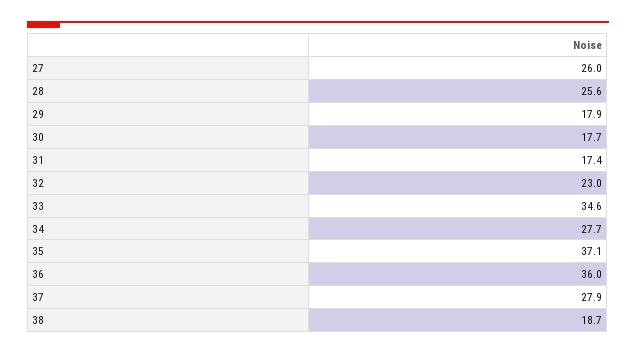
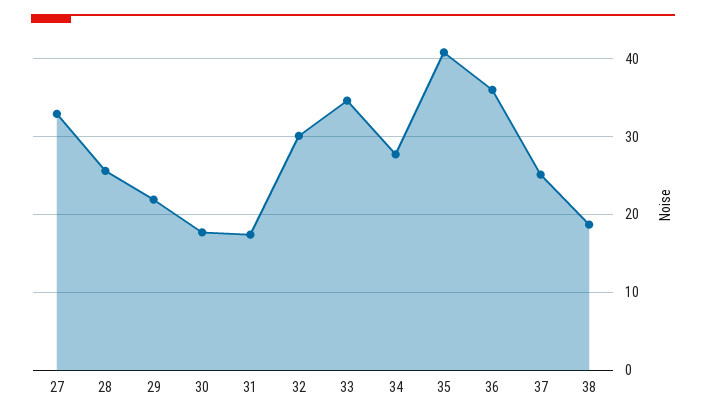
27: 26 -> 33
29: 17.9 -> 22
32: 23 -> 30
35: 37.1 -> 41
37: 27.9 -> 25

